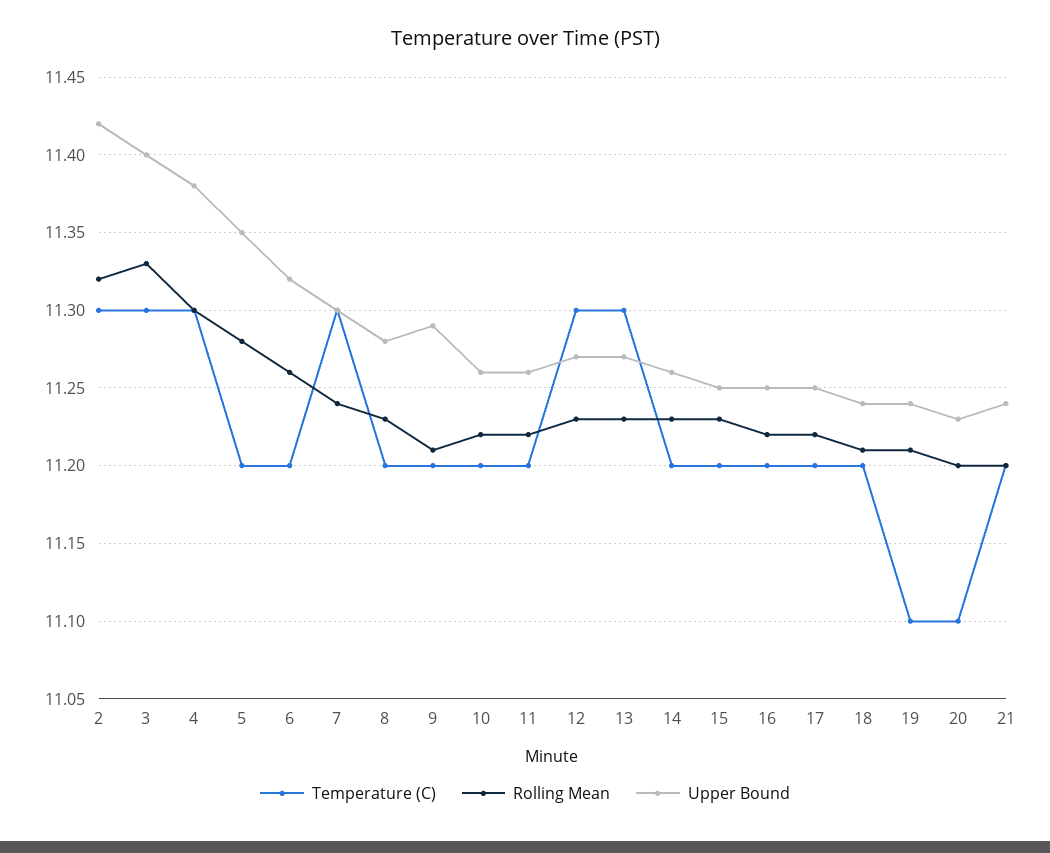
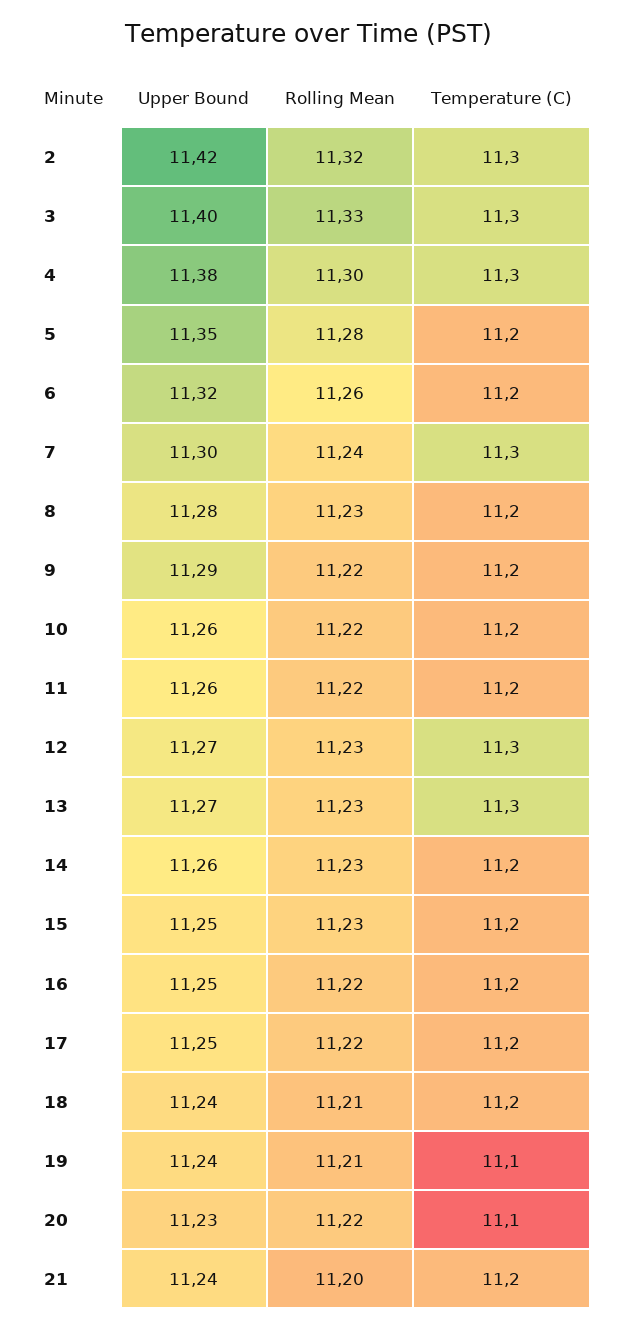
Rolling Mean, 9: 11.21 -> 11.22
Rolling Mean, 20: 11.2 -> 11.22

